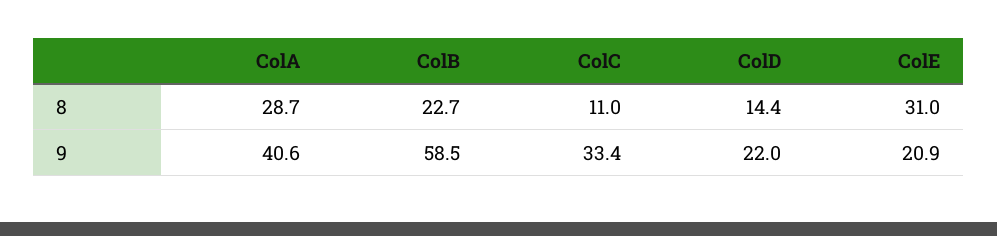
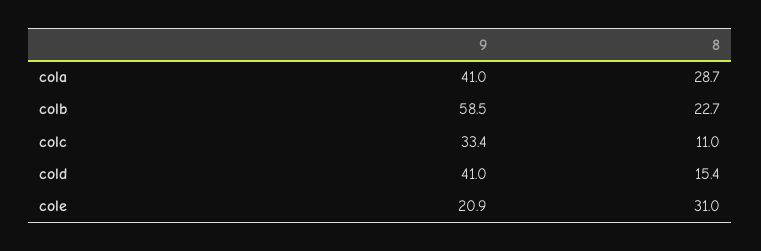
ColD, 8: 14.4 -> 15.4
ColA, 9: 40.6 -> 41
ColD, 9: 22 -> 41

